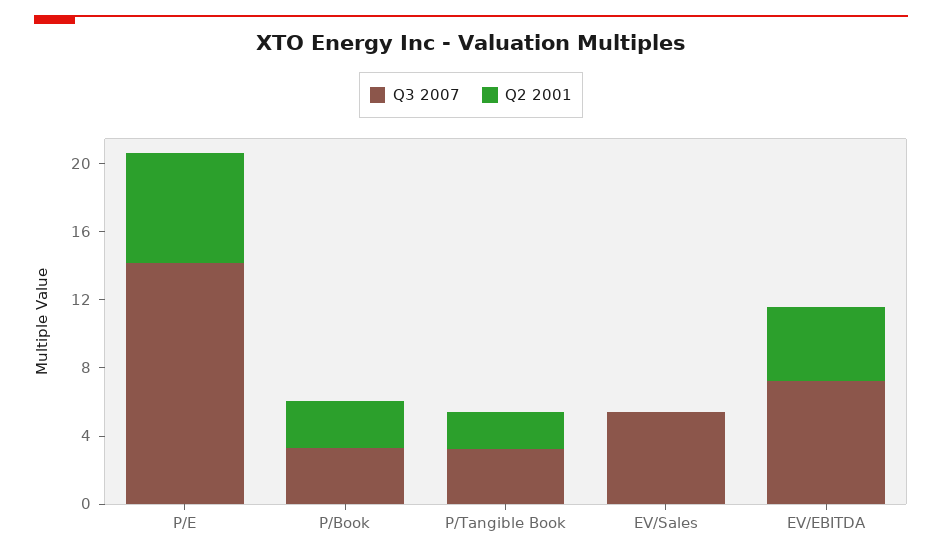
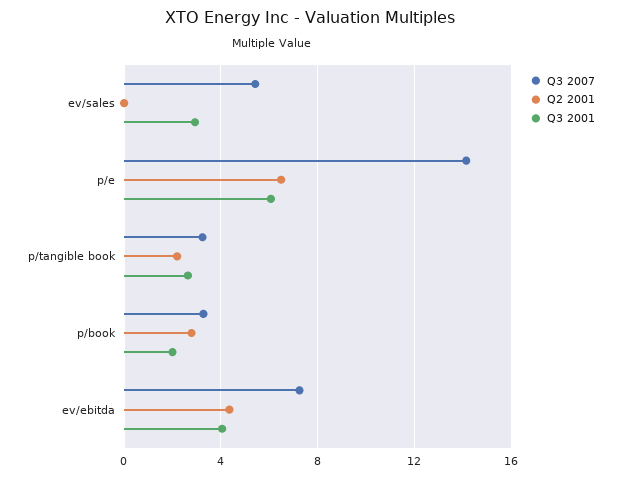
Q3 2001, EV/Sales: none -> 3
Q3 2001, P/E: none -> 6
Q3 2001, P/Tangible Book: none -> 2.5
Q3 2001, P/Book: none -> 2
Q3 2001, EV/EBITDA: none -> 4

